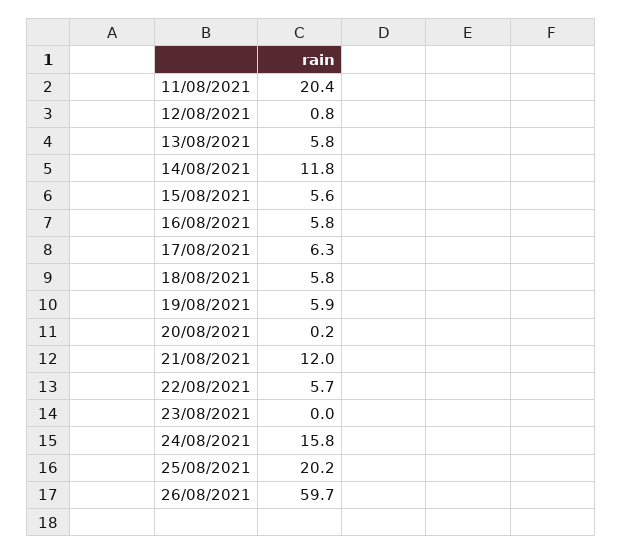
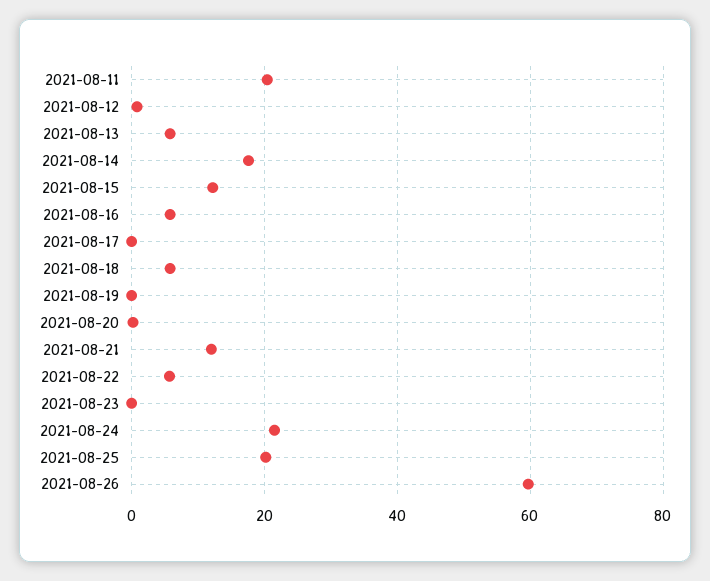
14/08/2021: 11.8 -> 18
15/08/2021: 5.6 -> 12
17/08/2021: 6.3 -> 0
19/08/2021: 5.9 -> 0
24/08/2021: 15.8 -> 22

